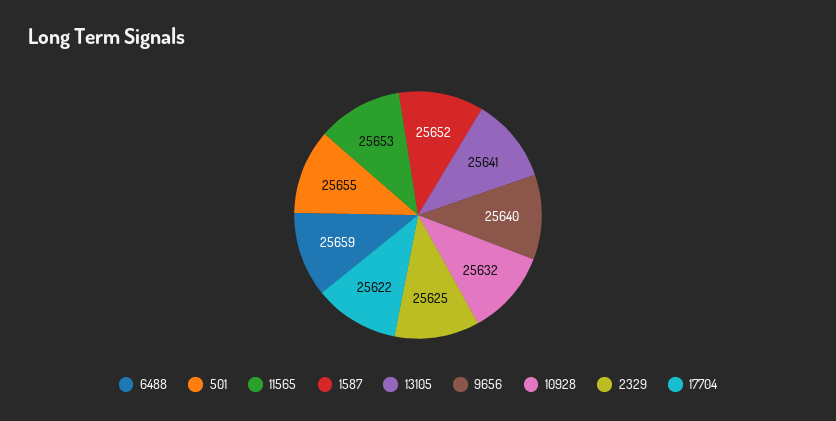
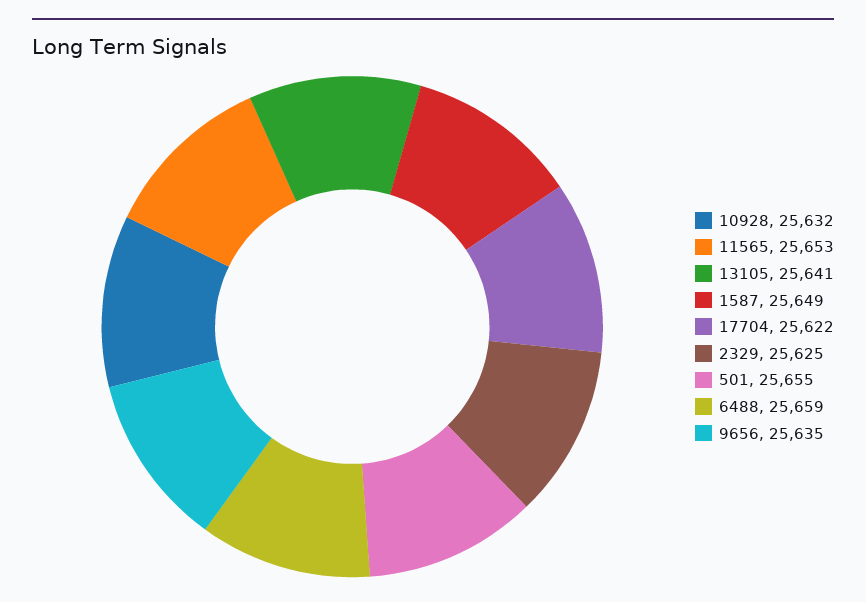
1587: 25652 -> 25649
9656: 25640 -> 25635

